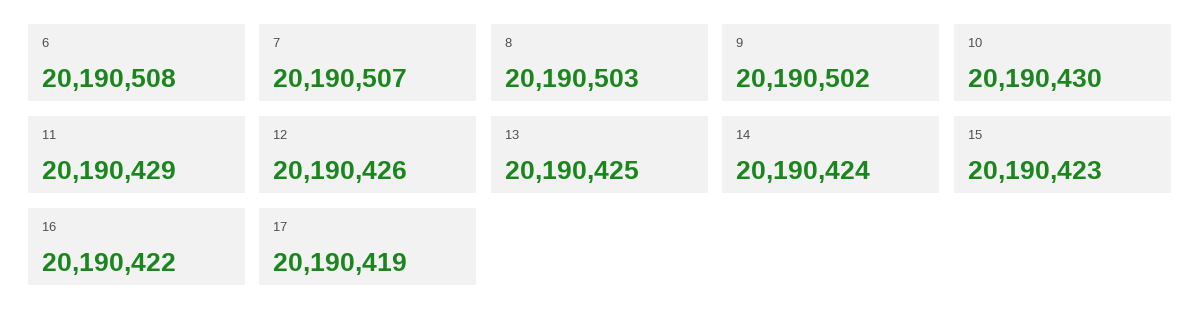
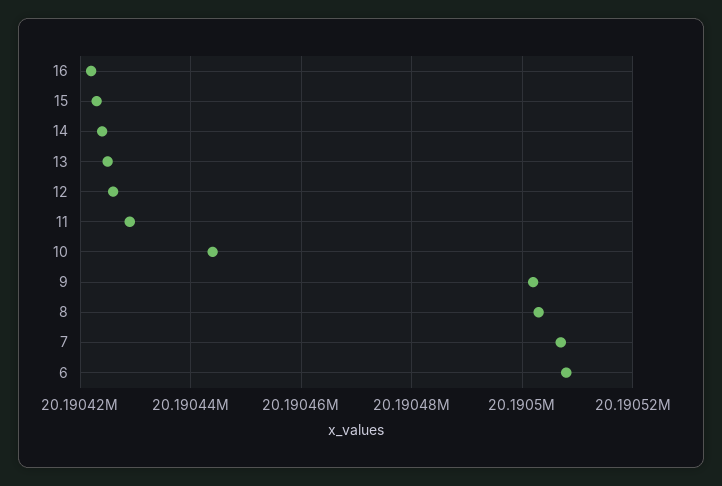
10: 20190430 -> 20190445
17: 20190419 -> none

